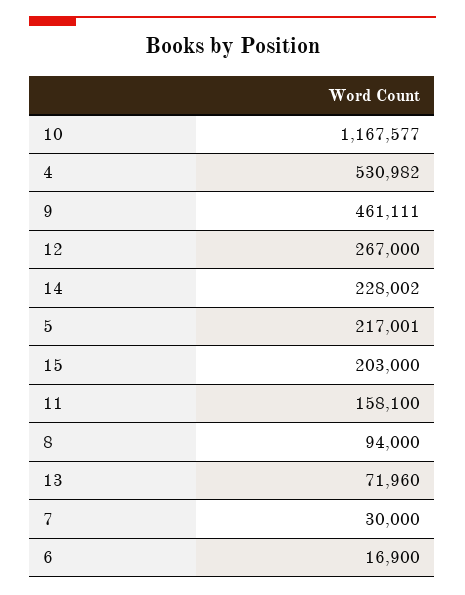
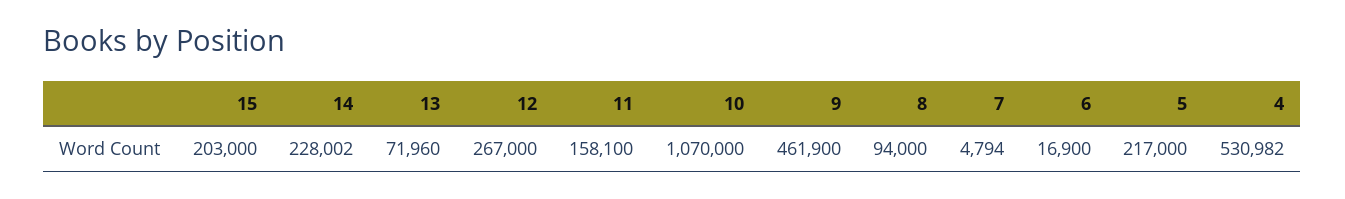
10: 1167577 -> 1070000
9: 461111 -> 461900
5: 217001 -> 217000
7: 30000 -> 4794

